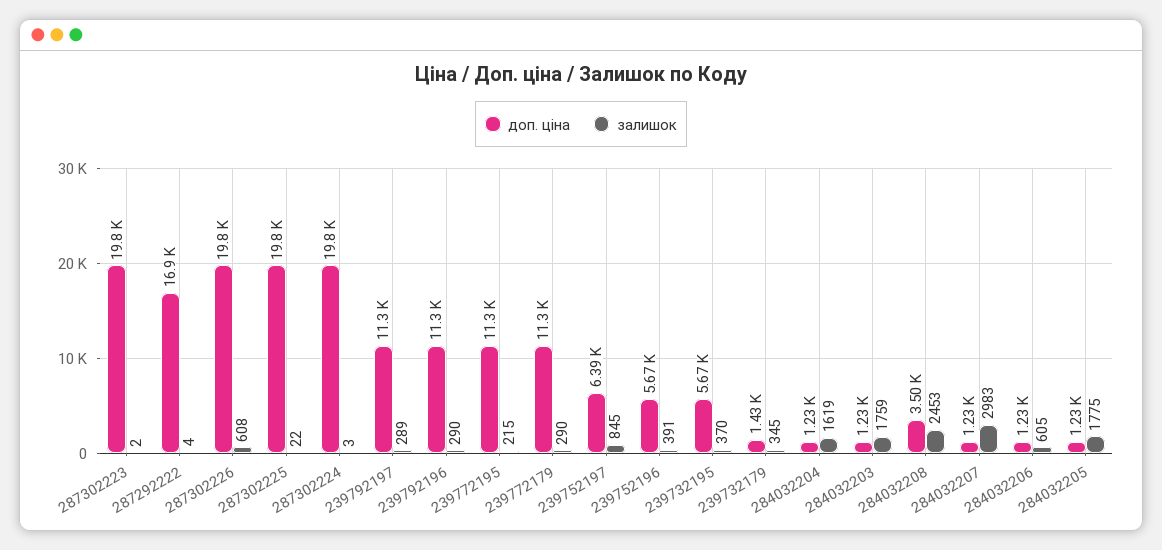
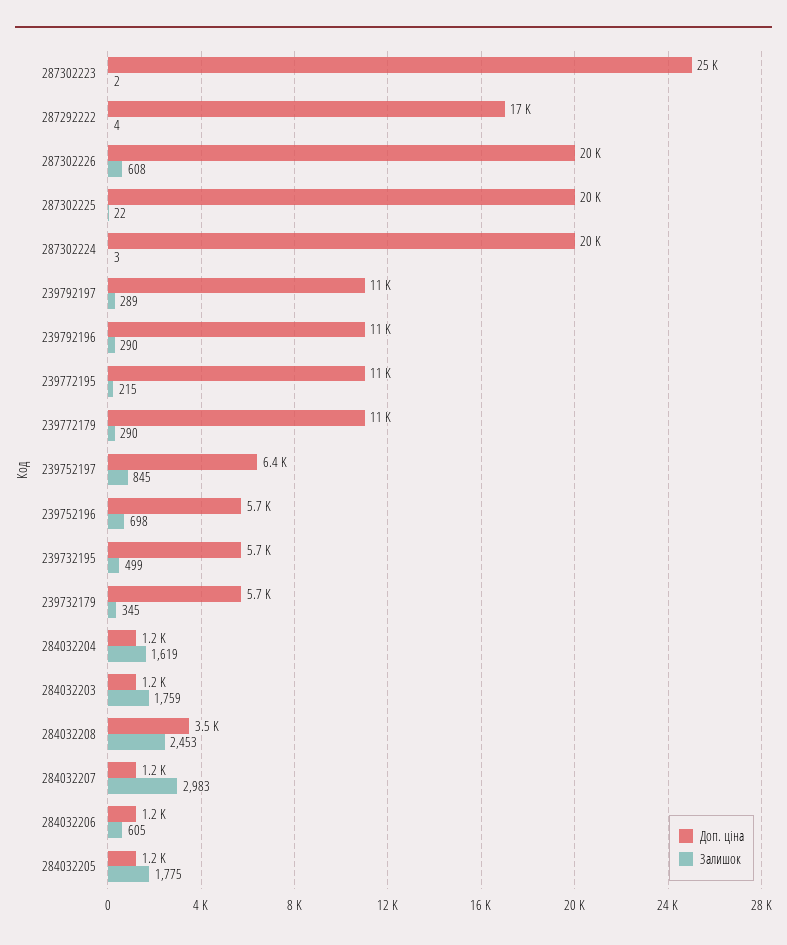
доп. ціна, 287302223: 19800 -> 25000
залишок, 239752196: 391 -> 698
залишок, 239732195: 370 -> 499
доп. ціна, 239732179: 1430 -> 5700

